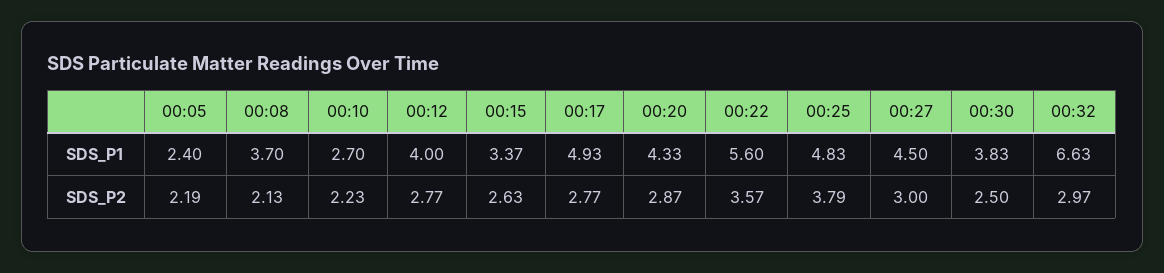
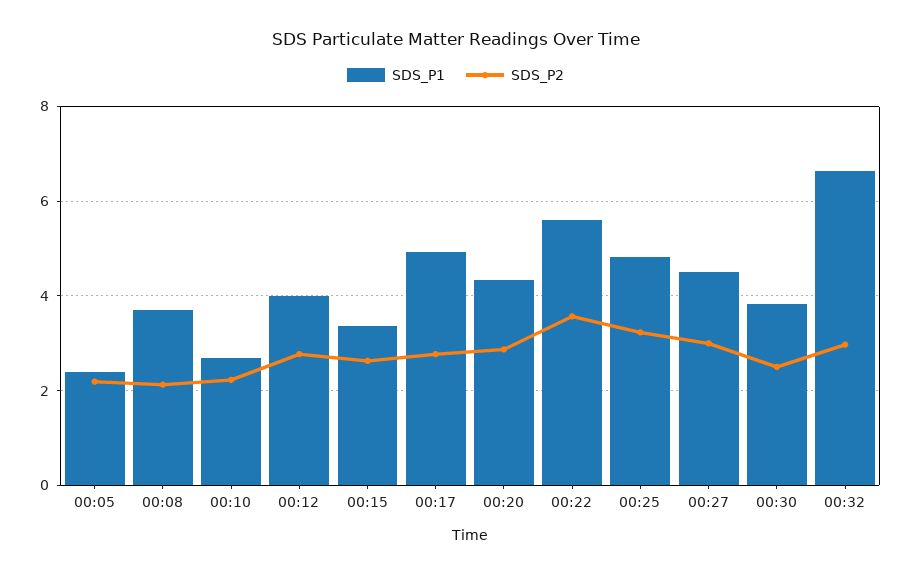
SDS_P2, 00:25: 3.79 -> 3.2

